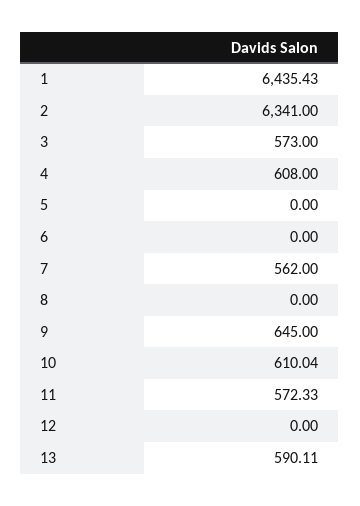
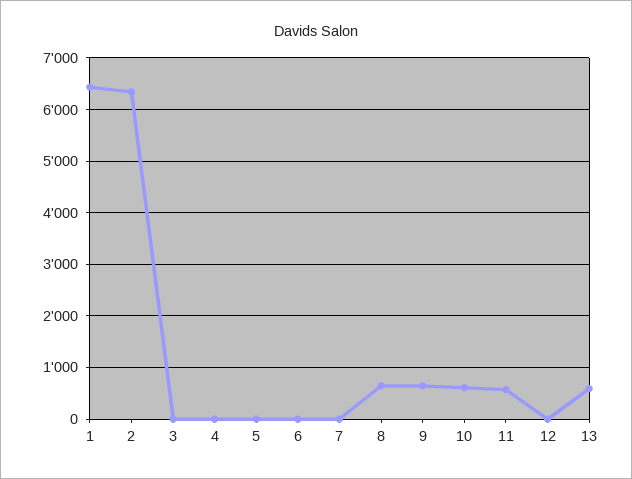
3: 573 -> 0
4: 608 -> 0
7: 562 -> 0
8: 0 -> 600

